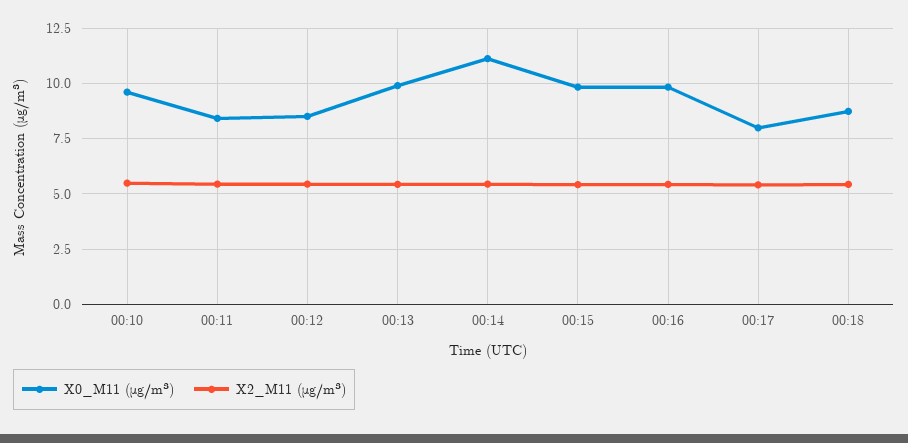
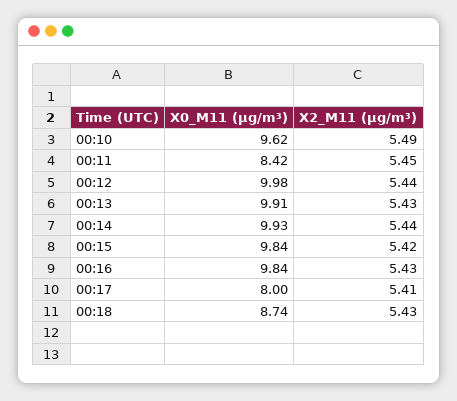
X0_M11 (μg/m³), 00:12: 8.5 -> 9.98
X0_M11 (μg/m³), 00:14: 11 -> 9.93

